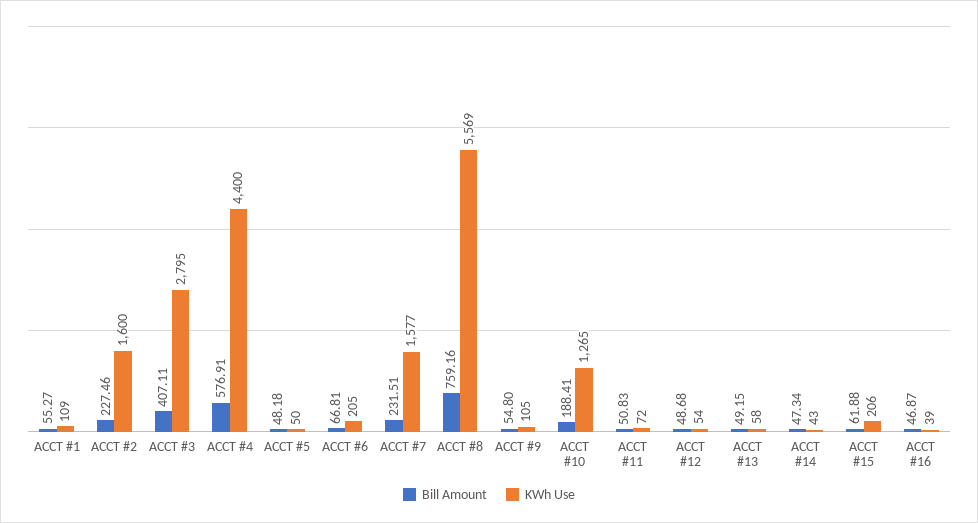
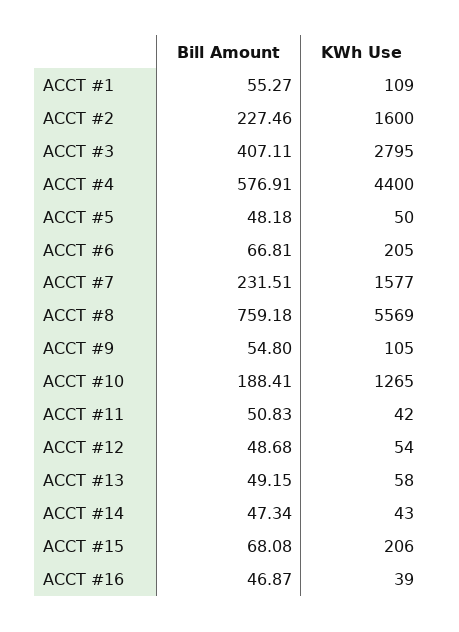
Bill Amount, ACCT #8: 759.16 -> 759.18
KWh Use, ACCT #11: 72 -> 42
Bill Amount, ACCT #15: 61.88 -> 68.08

